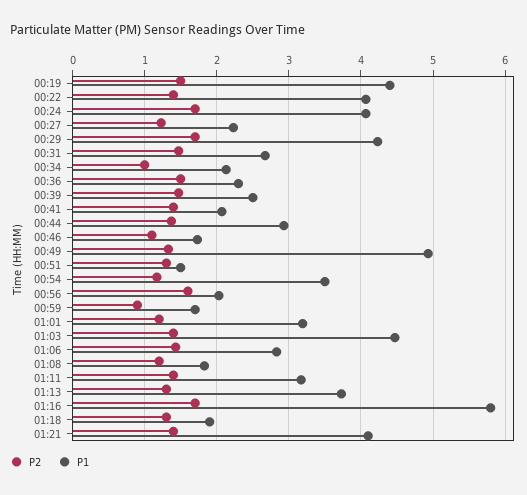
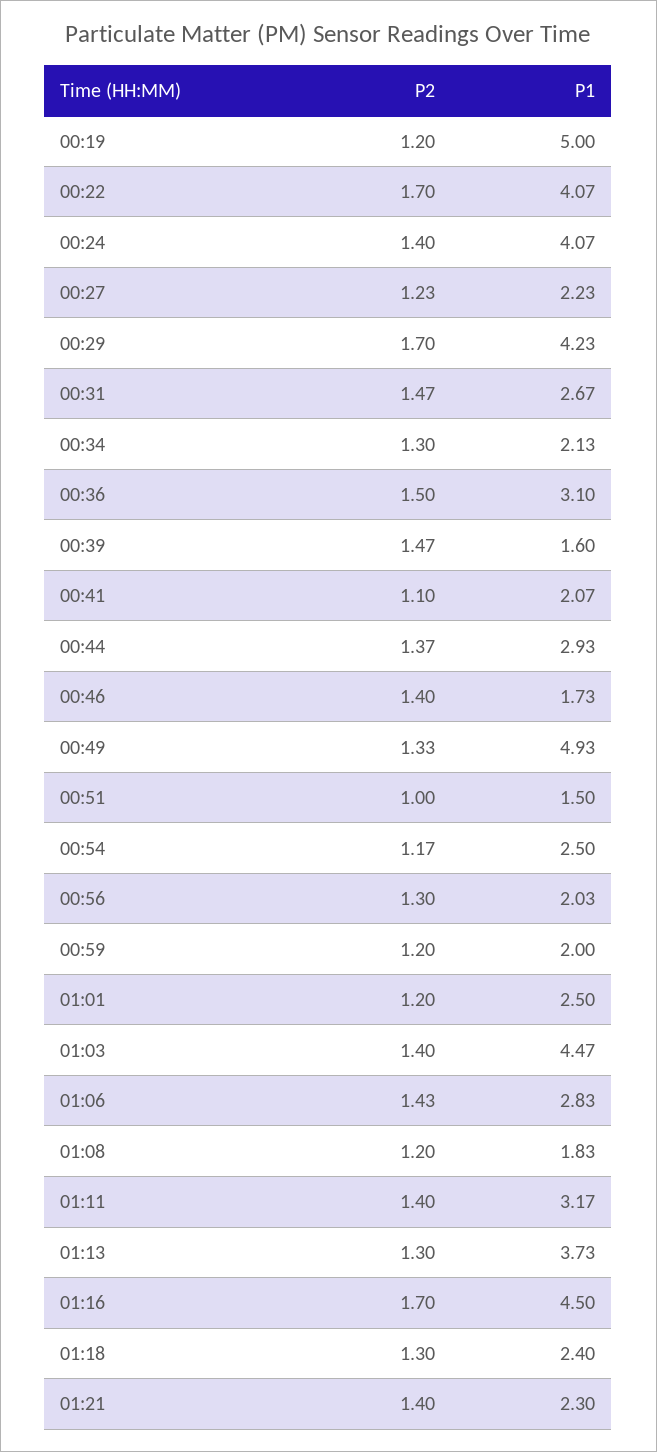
P2, 00:19: 1.5 -> 1.2
P1, 00:19: 4.4 -> 5
P2, 00:22: 1.4 -> 1.7
P2, 00:24: 1.7 -> 1.4
P2, 00:34: 1 -> 1.3
P1, 00:36: 2.3 -> 3.1
P1, 00:39: 2.5 -> 1.6
P2, 00:41: 1.4 -> 1.1
P2, 00:46: 1.1 -> 1.4
P2, 00:51: 1.3 -> 1
P1, 00:54: 3.5 -> 2.5
P2, 00:56: 1.6 -> 1.3
P2, 00:59: 0.9 -> 1.2
P1, 00:59: 1.7 -> 2
P1, 01:01: 3.2 -> 2.5
P1, 01:16: 5.8 -> 4.5
P1, 01:18: 1.9 -> 2.4
P1, 01:21: 4.1 -> 2.3

